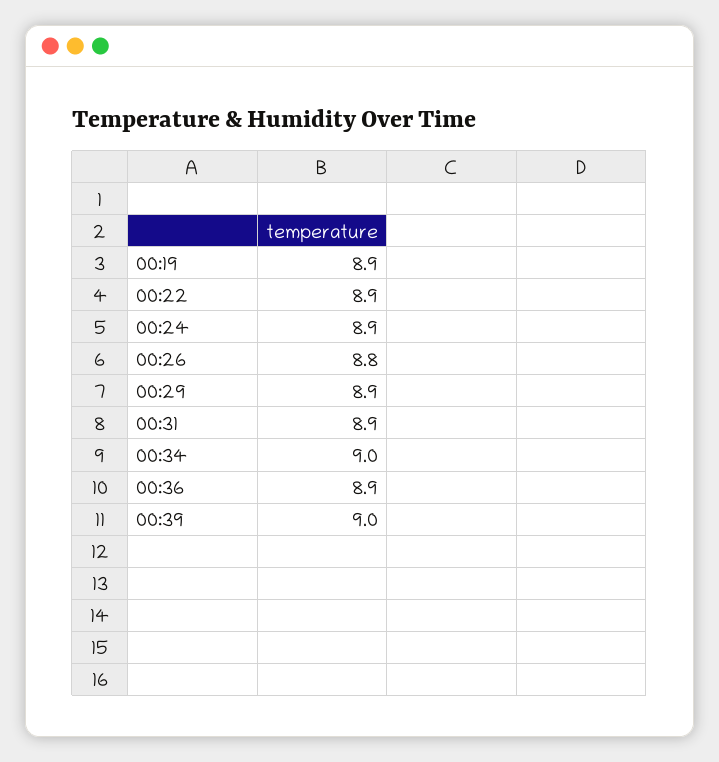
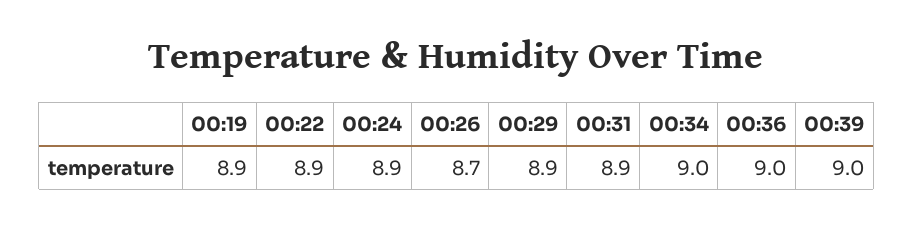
00:26: 8.8 -> 8.7
00:36: 8.9 -> 9

